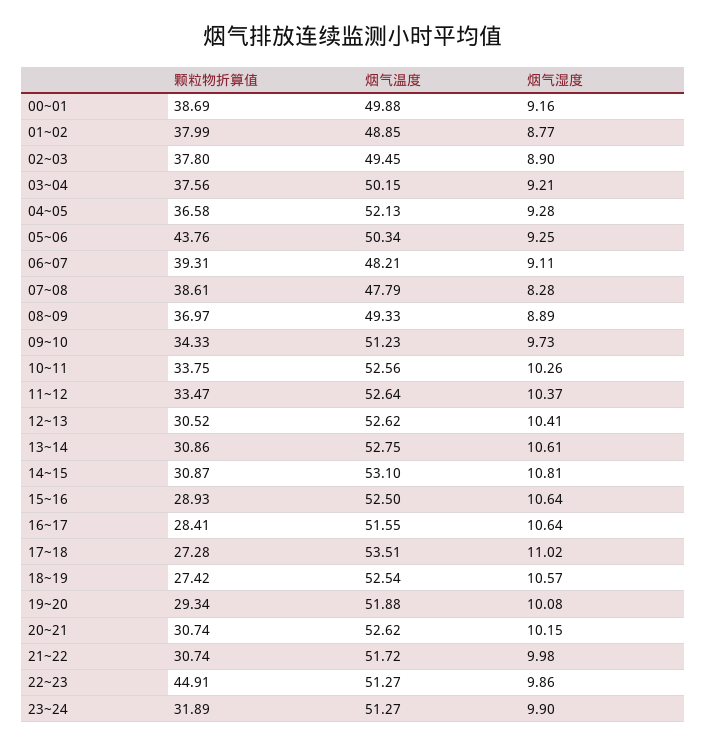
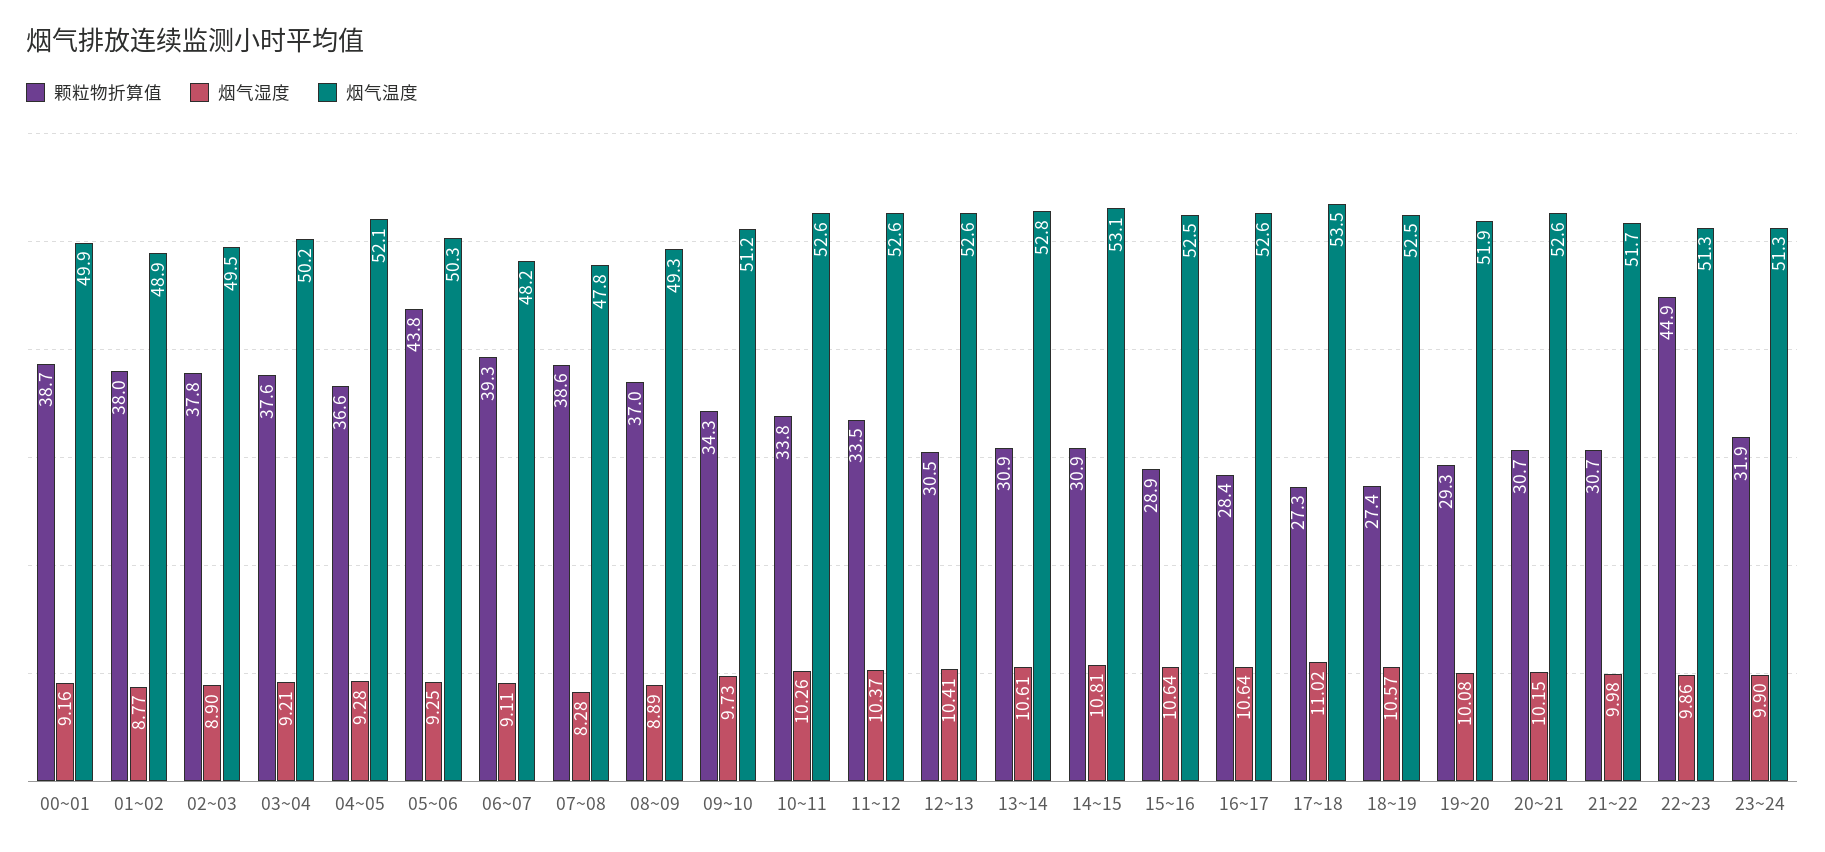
烟气温度, 16~17: 51.55 -> 52.6

